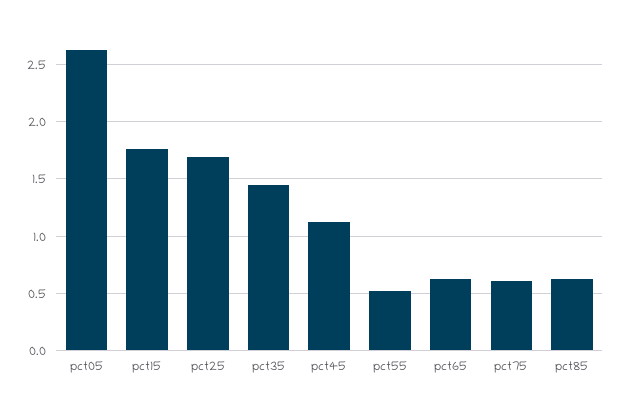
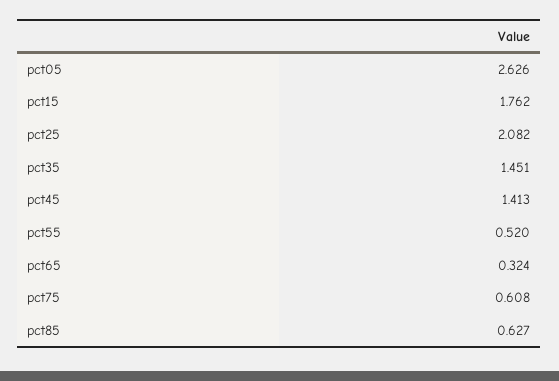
pct25: 1.7 -> 2.082
pct45: 1.1 -> 1.413
pct65: 0.6 -> 0.324

